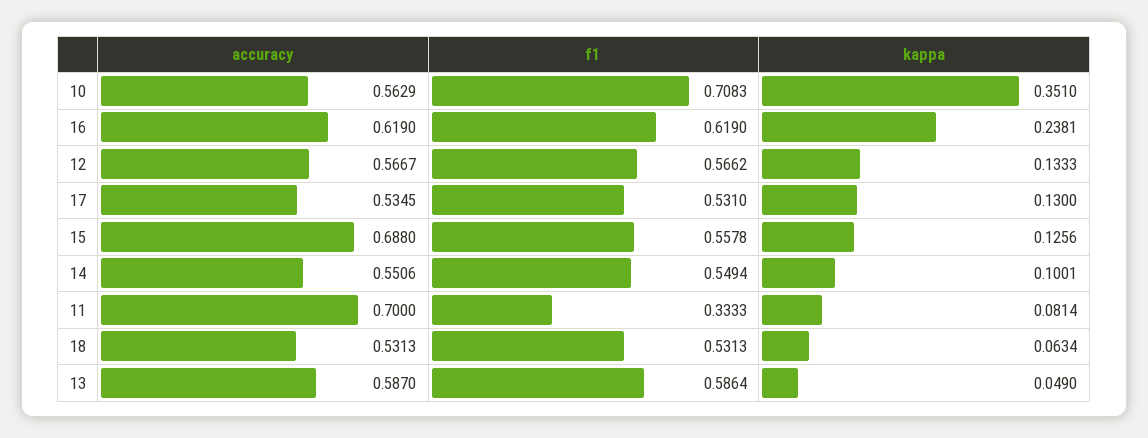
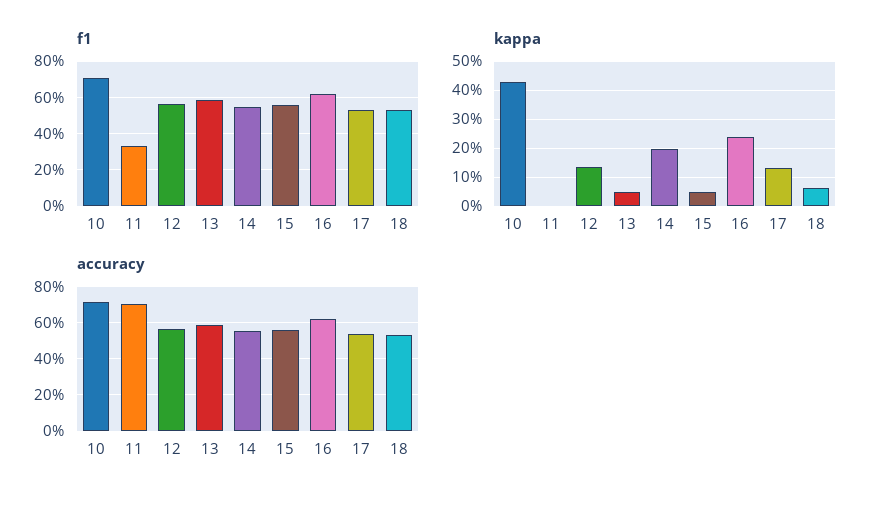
accuracy, 10: 0.5629 -> 0.7
kappa, 10: 0.351 -> 0.425
accuracy, 15: 0.688 -> 0.55
kappa, 15: 0.1256 -> 0.05
kappa, 14: 0.1001 -> 0.2
kappa, 11: 0.0814 -> 0

